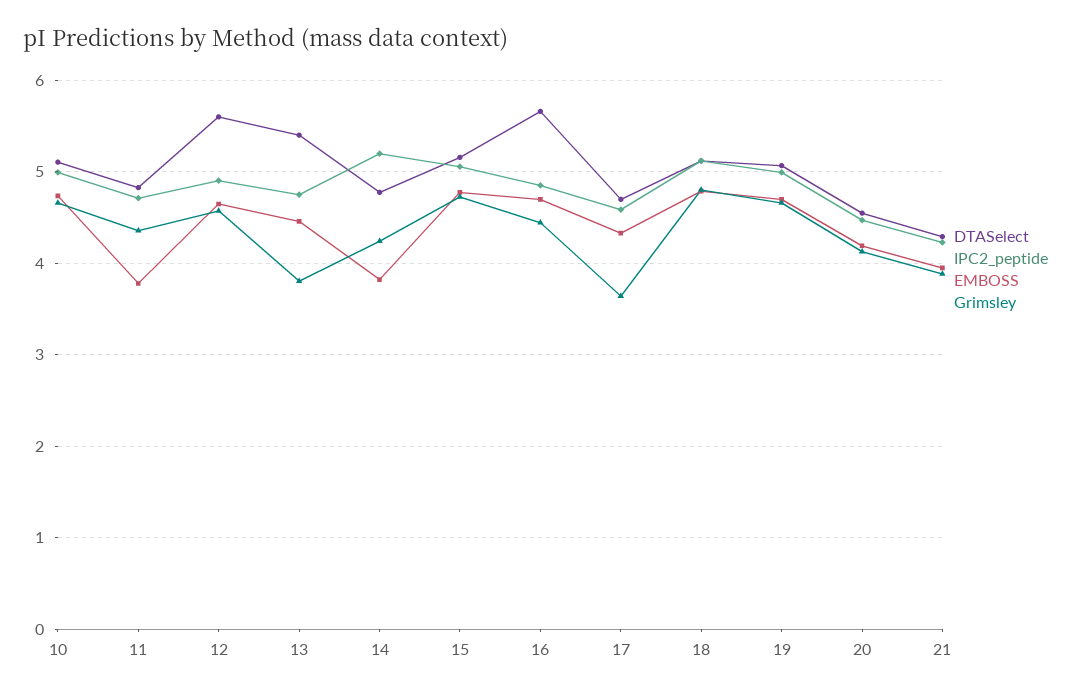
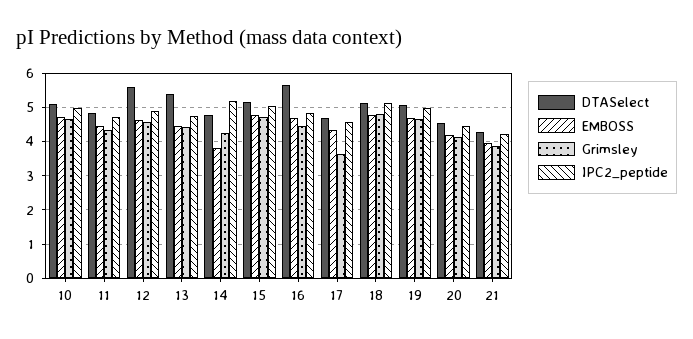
EMBOSS, 11: 3.8 -> 4.4
Grimsley, 13: 3.8 -> 4.4

